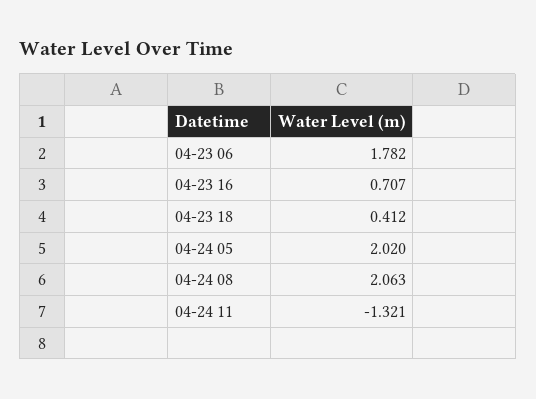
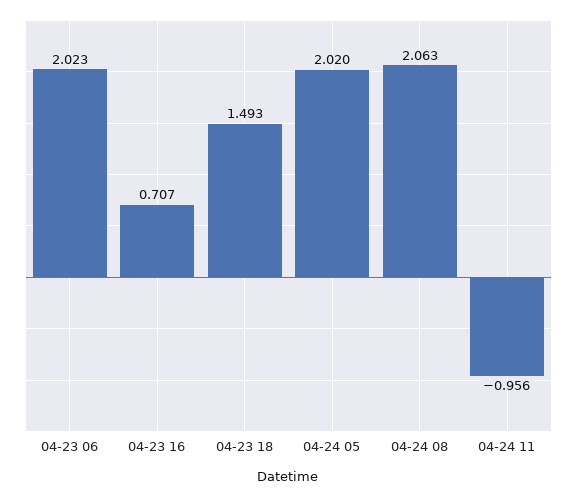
04-23 06: 1.782 -> 2.023
04-23 18: 0.412 -> 1.493
04-24 11: -1.321 -> -0.956

